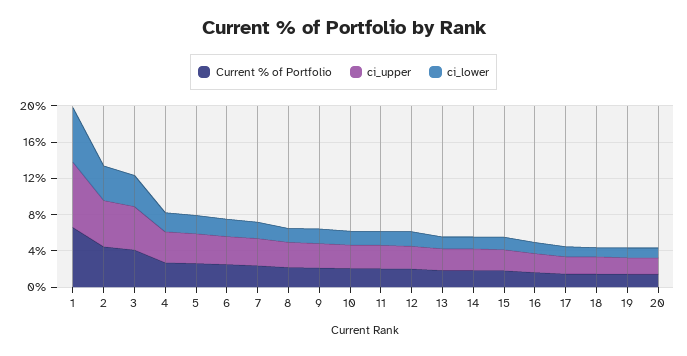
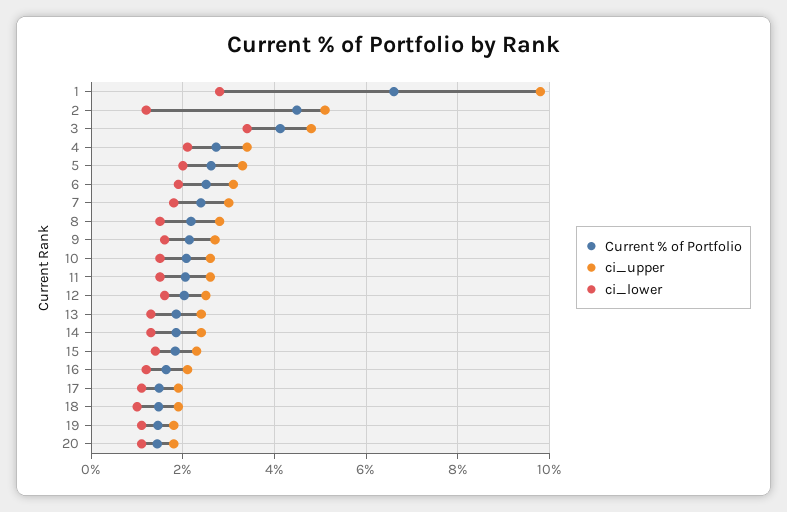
ci_upper, 1: 7 -> 9.8
ci_lower, 1: 6 -> 2.8
ci_lower, 2: 4 -> 1.2

